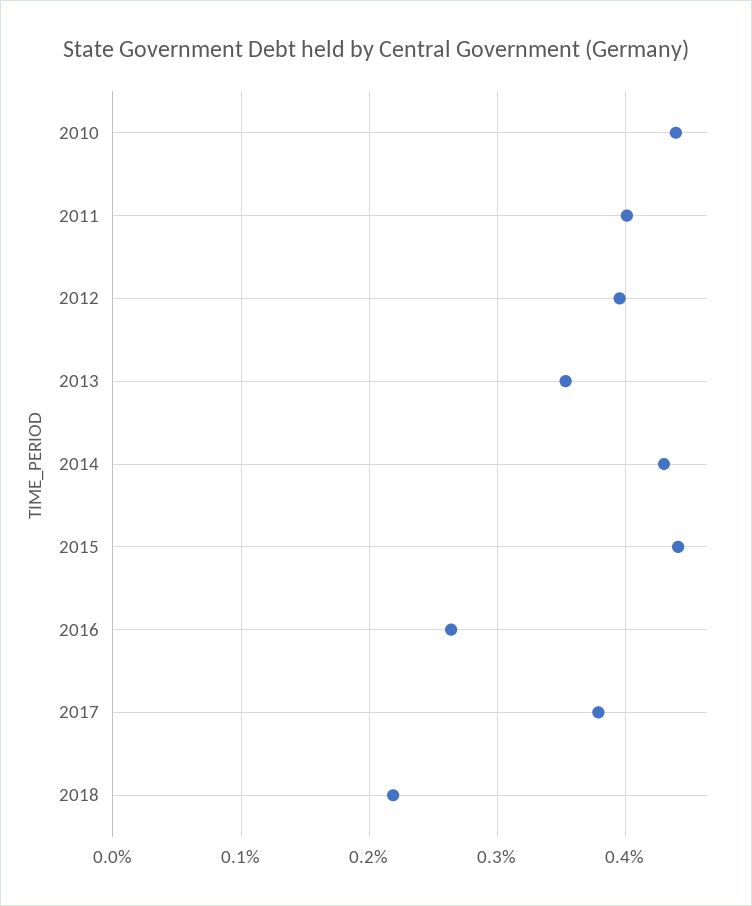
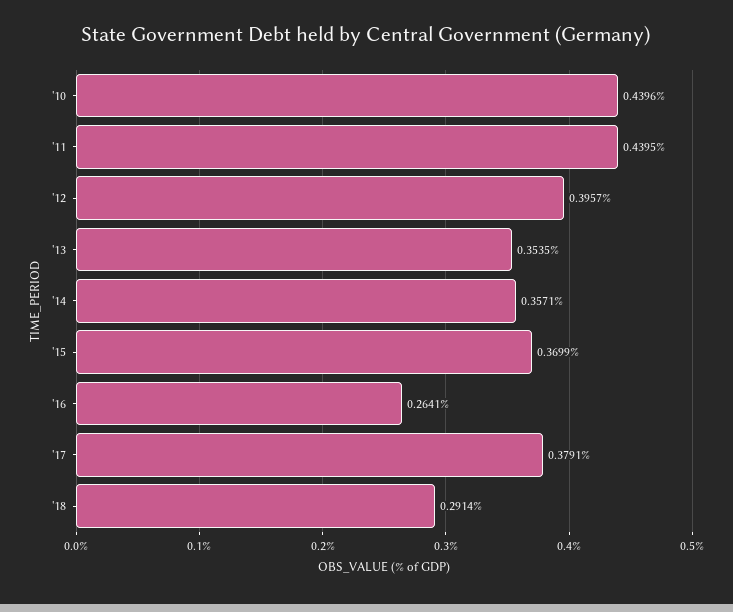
2011: 0.4 -> 0.4395
2014: 0.43 -> 0.3571
2015: 0.44 -> 0.3699
2018: 0.22 -> 0.2914

